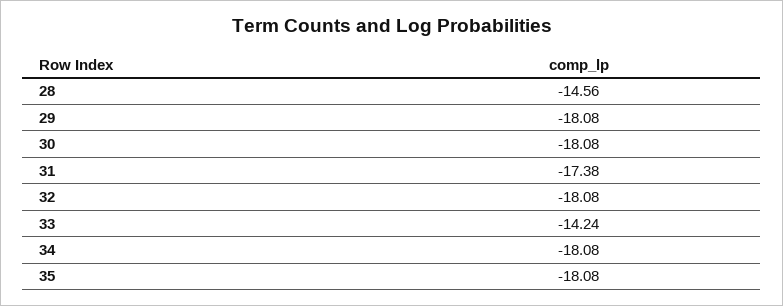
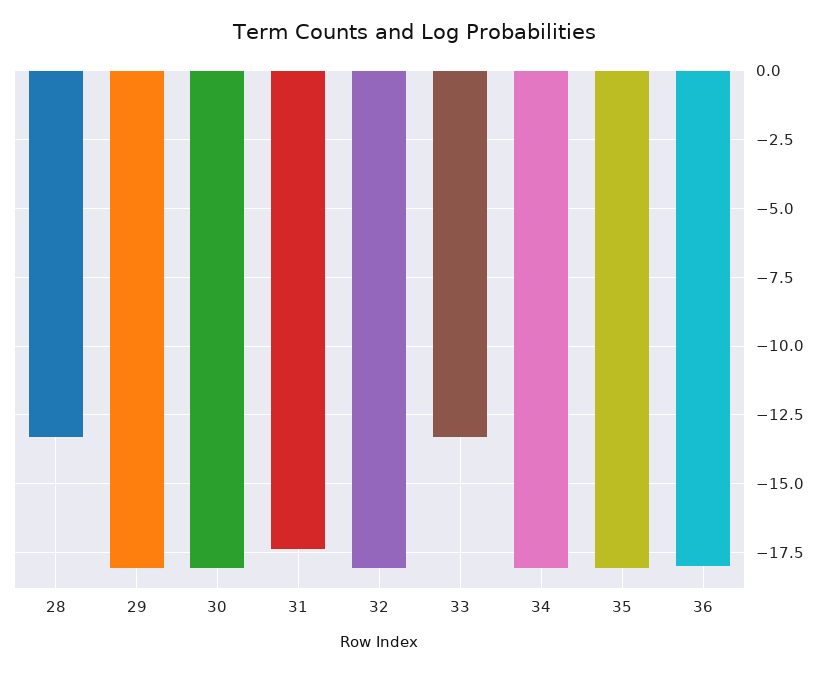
28: -14.56 -> -13.25
33: -14.24 -> -13.25
36: none -> -18

